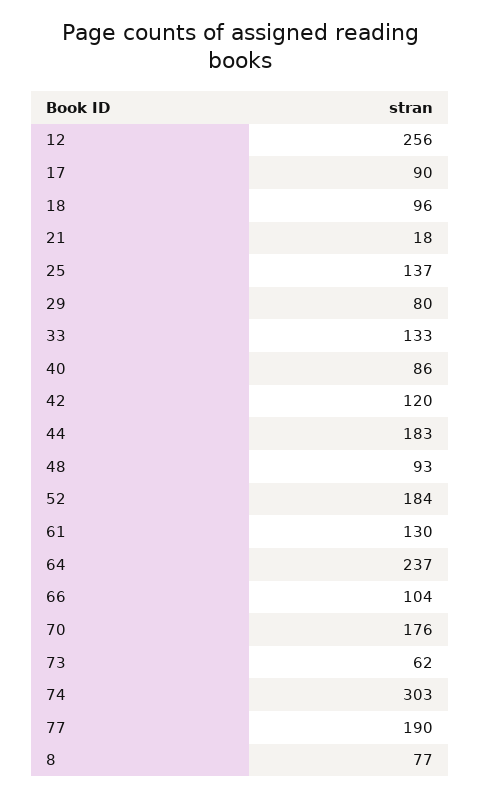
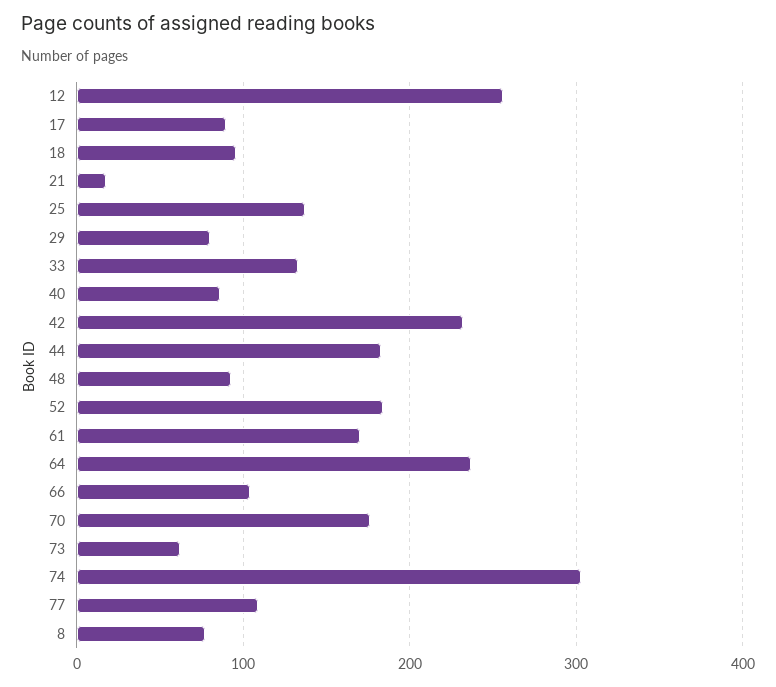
42: 120 -> 230
61: 130 -> 170
77: 190 -> 110

